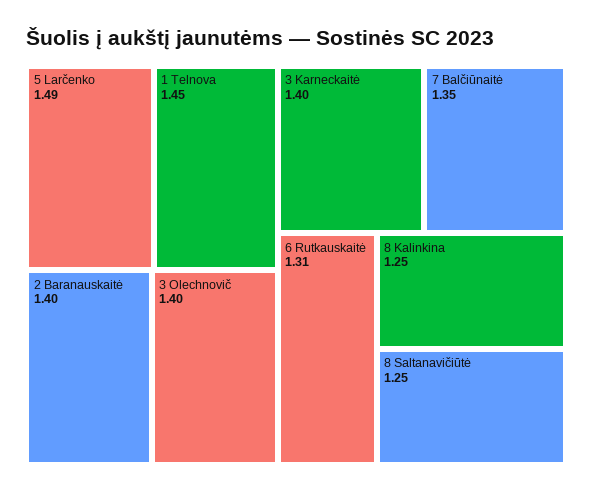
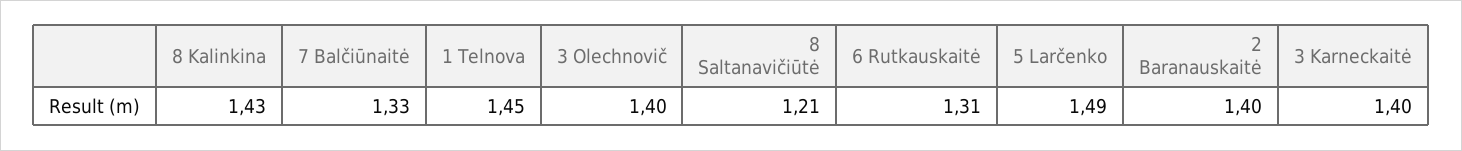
7 Balčiūnaitė: 1.35 -> 1.33
8 Kalinkina: 1.25 -> 1.43
8 Saltanavičiūtė: 1.25 -> 1.21

